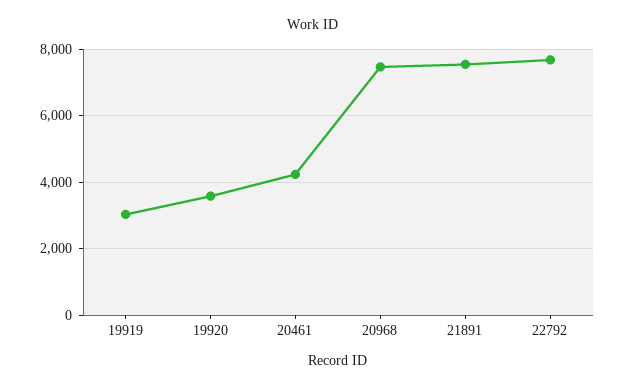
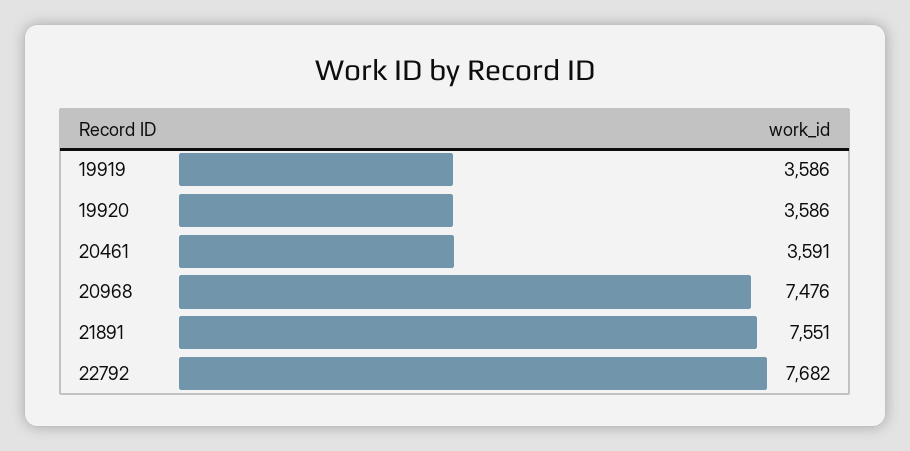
19919: 3000 -> 3586
20461: 4200 -> 3591

